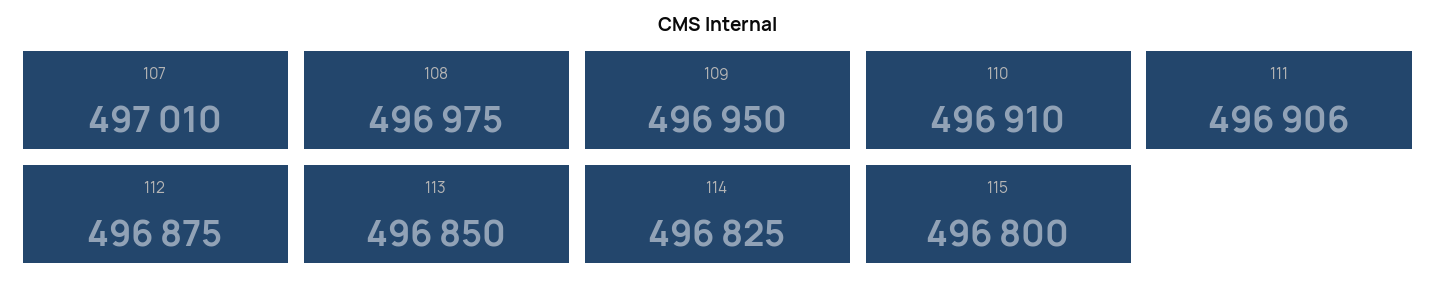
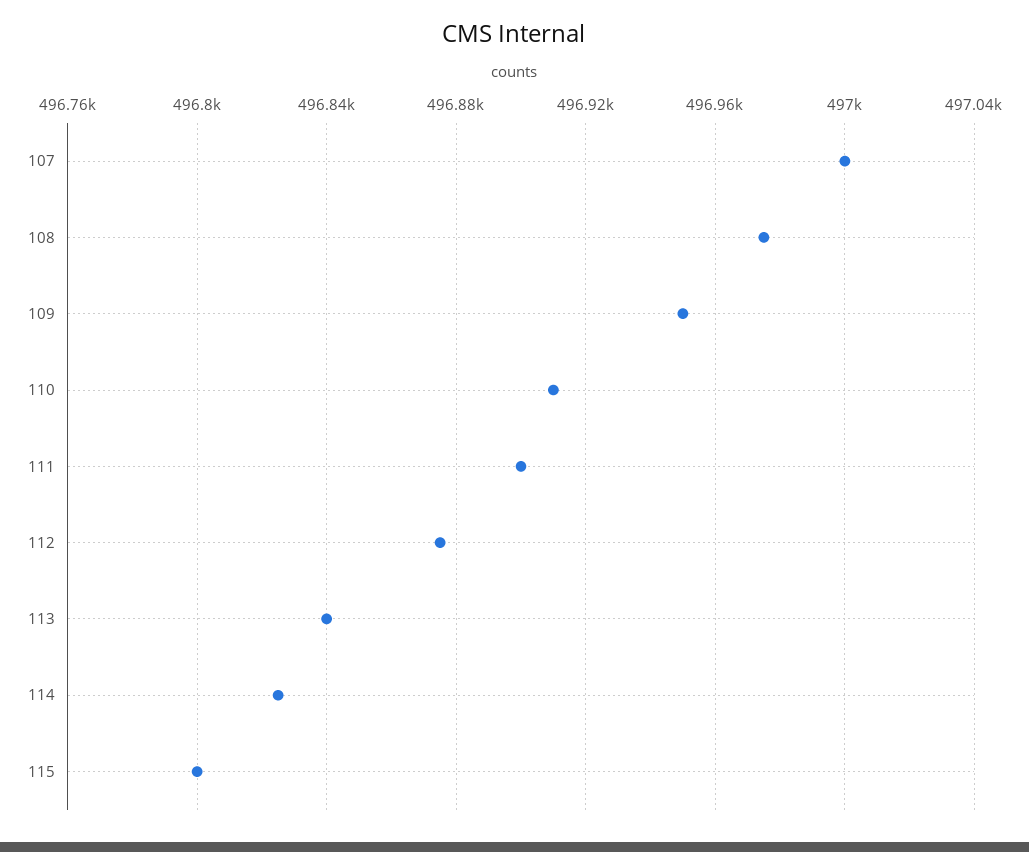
107: 497010 -> 497000
111: 496906 -> 496900
113: 496850 -> 496840

